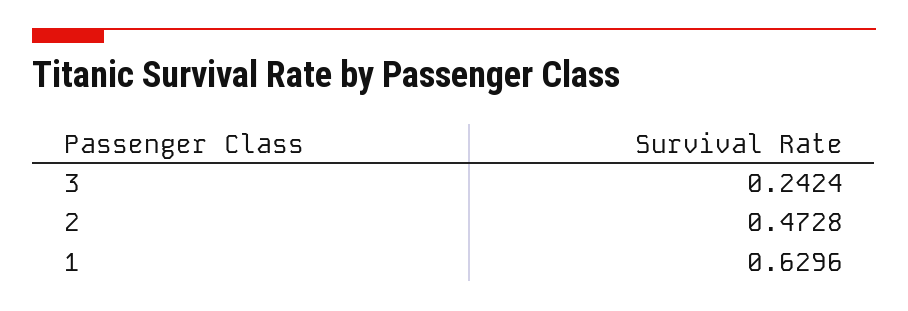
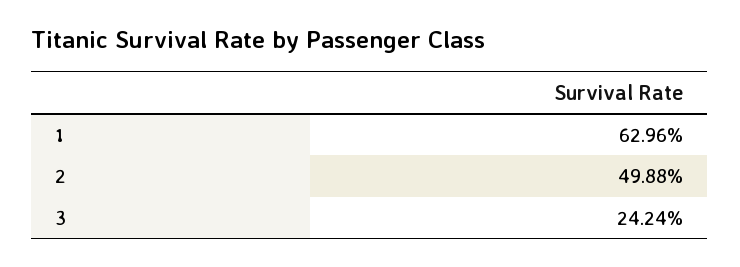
2: 0.4728 -> 0.4988

